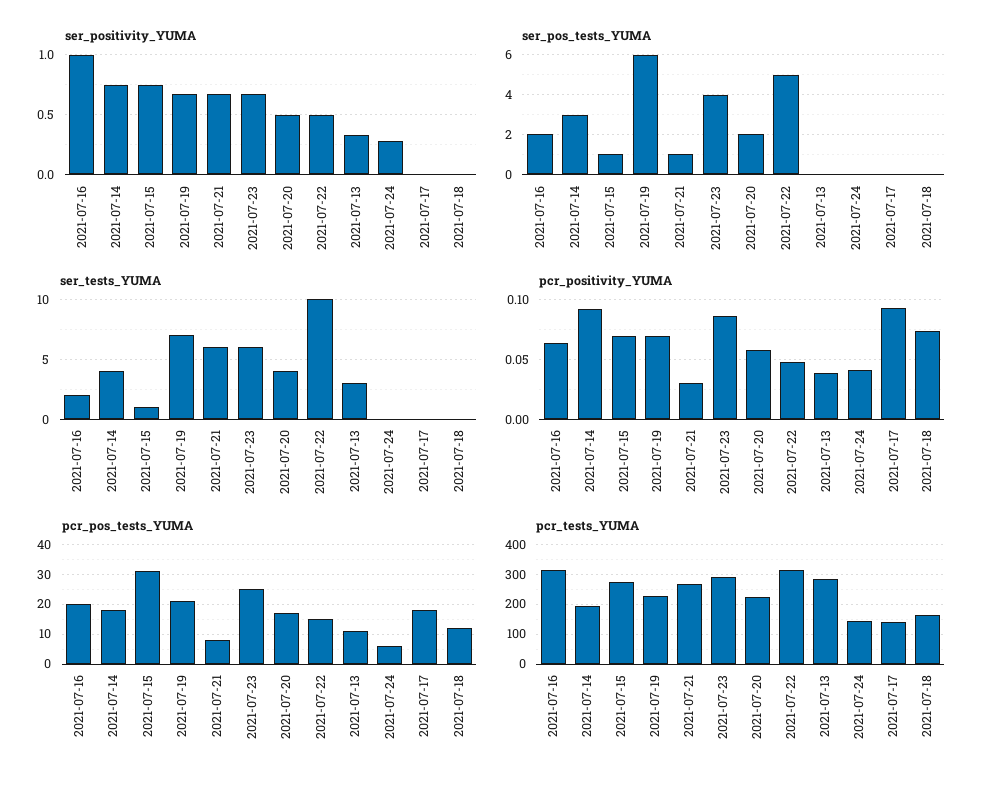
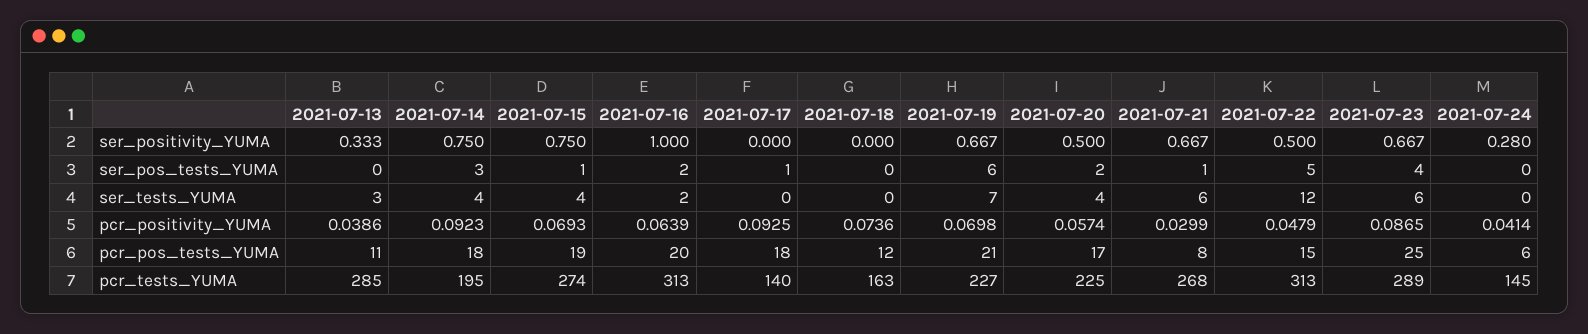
ser_pos_tests_YUMA, 2021-07-17: 0 -> 1
ser_tests_YUMA, 2021-07-15: 1 -> 4
ser_tests_YUMA, 2021-07-22: 10 -> 12
pcr_pos_tests_YUMA, 2021-07-15: 30 -> 19

